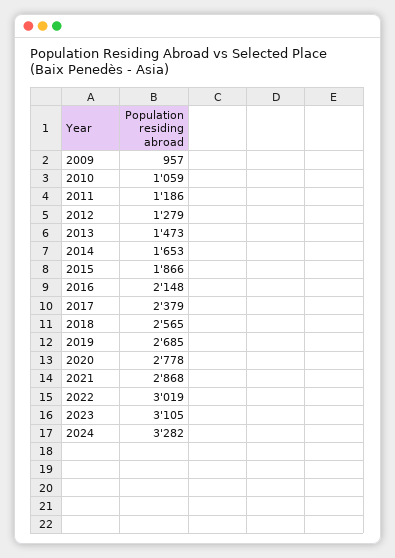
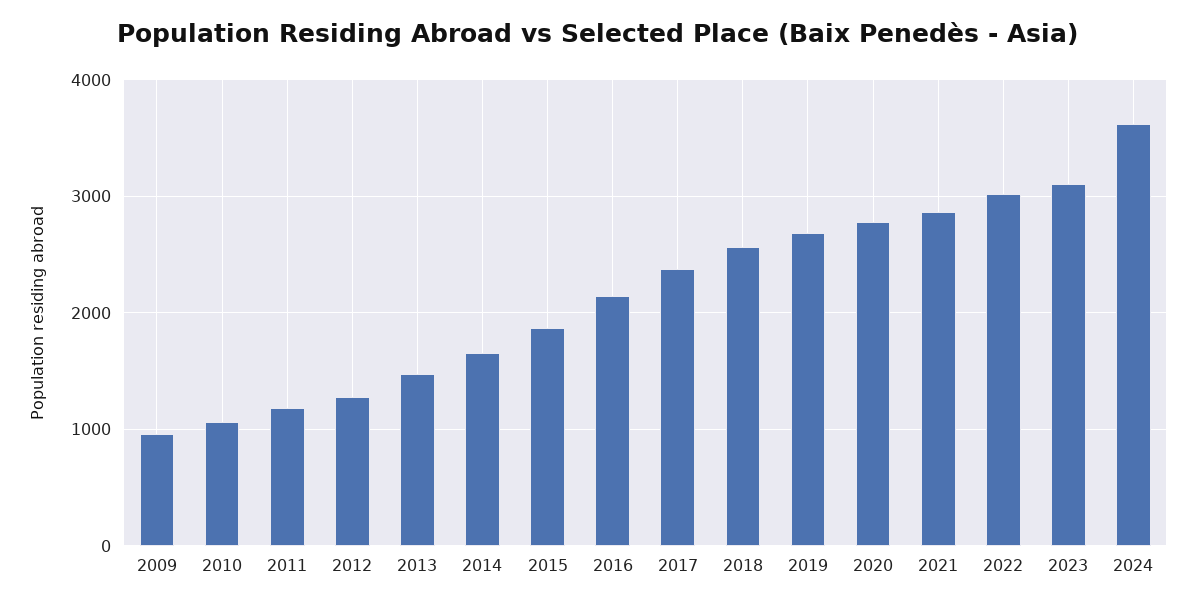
2024: 3282 -> 3600

